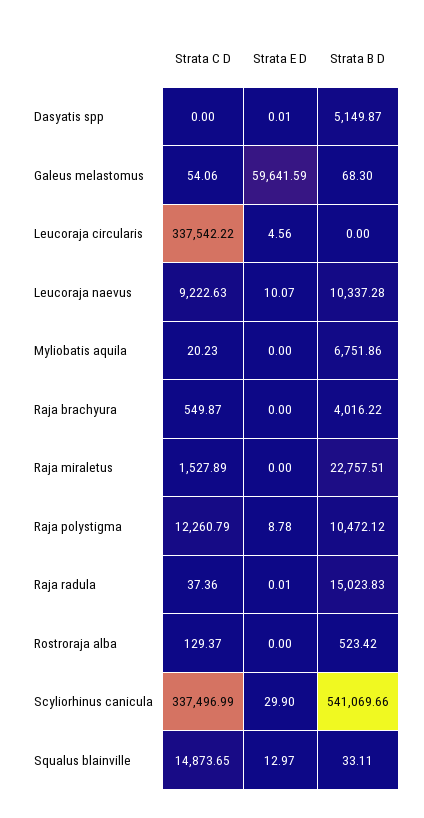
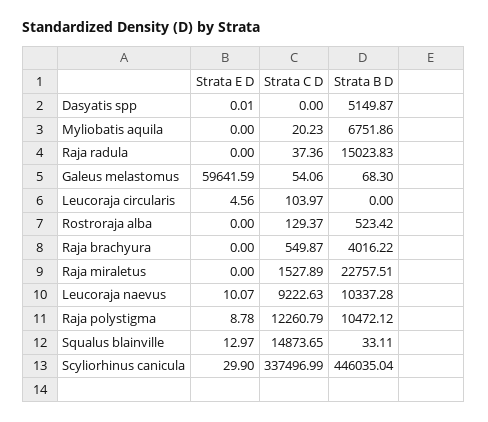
Strata C D, Leucoraja circularis: 337542.22 -> 103.97
Strata E D, Raja radula: 0.01 -> 0
Strata B D, Scyliorhinus canicula: 541069.66 -> 446035.04

